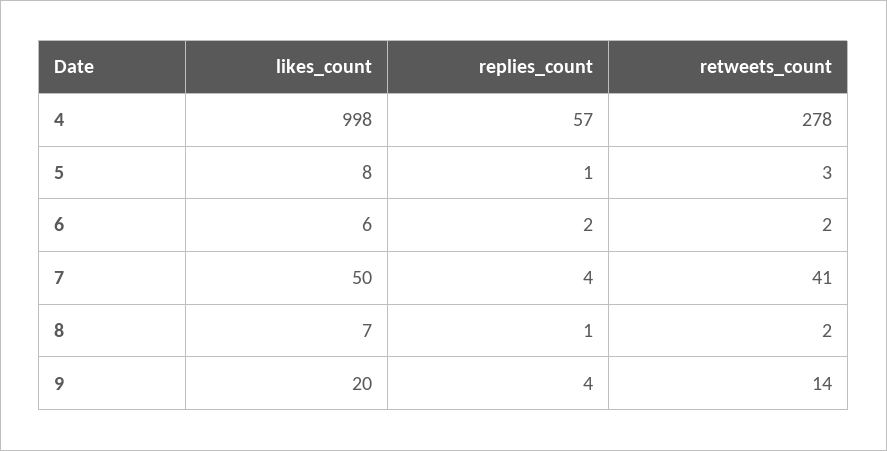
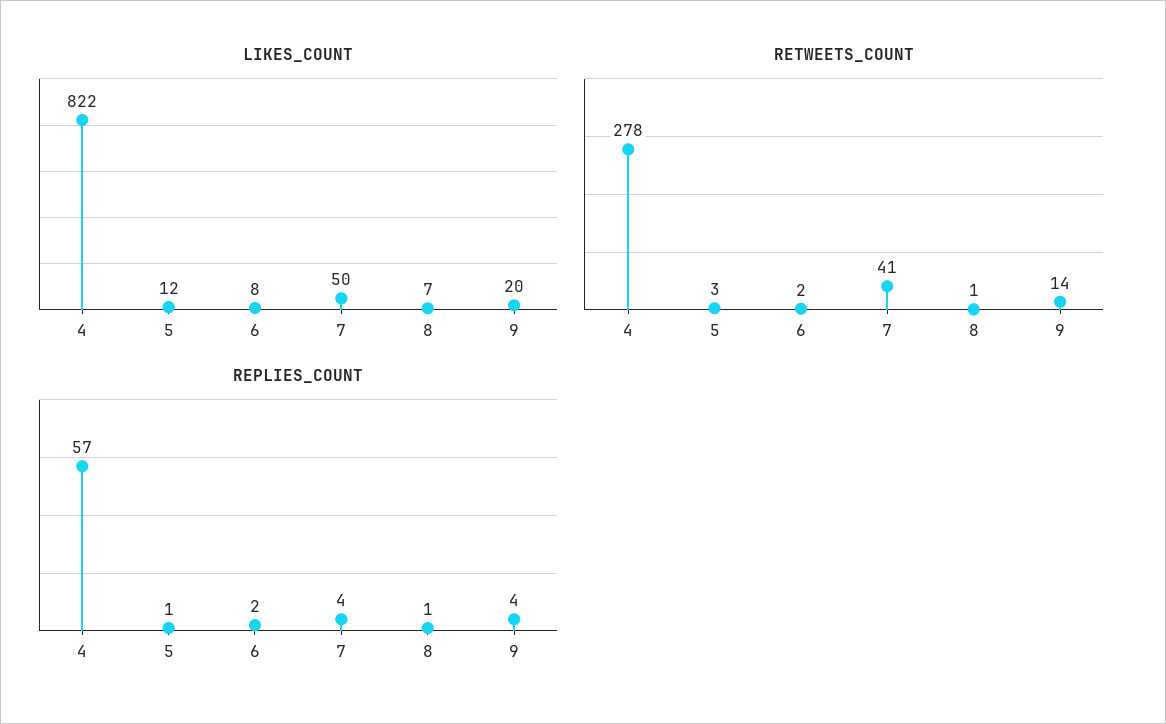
likes_count, 4: 998 -> 822
likes_count, 5: 8 -> 12
likes_count, 6: 6 -> 8
retweets_count, 8: 2 -> 1

